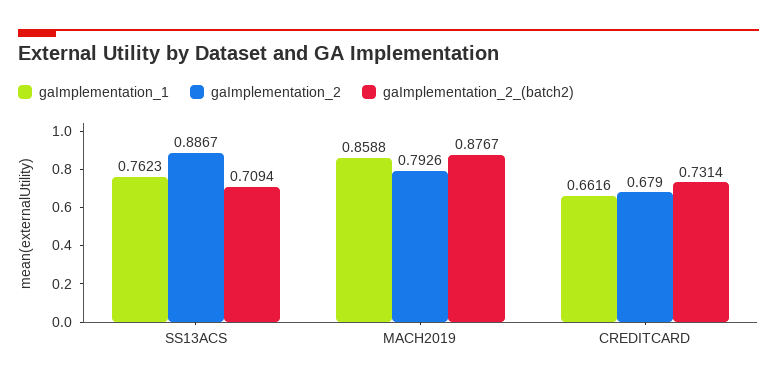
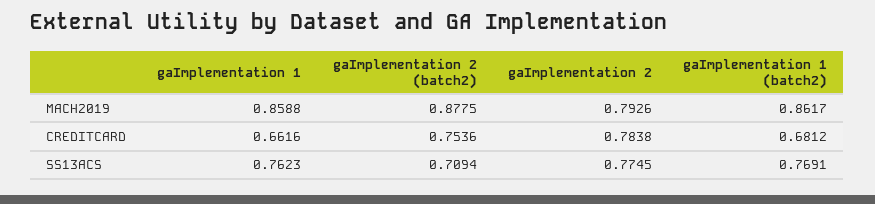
gaImplementation_2, SS13ACS: 0.8867 -> 0.7745
gaImplementation_2_(batch2), MACH2019: 0.8767 -> 0.8775
gaImplementation_2, CREDITCARD: 0.679 -> 0.7838
gaImplementation_2_(batch2), CREDITCARD: 0.7314 -> 0.7536
gaImplementation 1 (batch2), MACH2019: none -> 0.8617
gaImplementation 1 (batch2), CREDITCARD: none -> 0.6812
gaImplementation 1 (batch2), SS13ACS: none -> 0.7691

